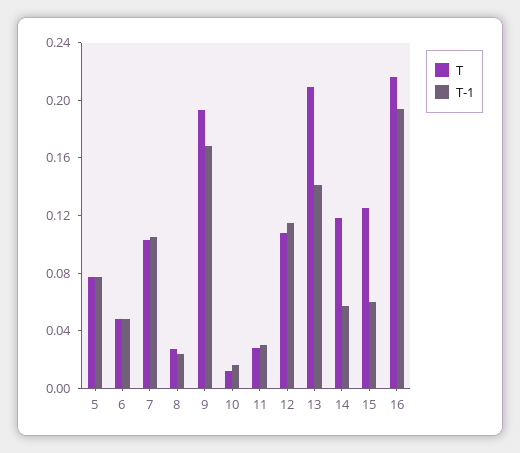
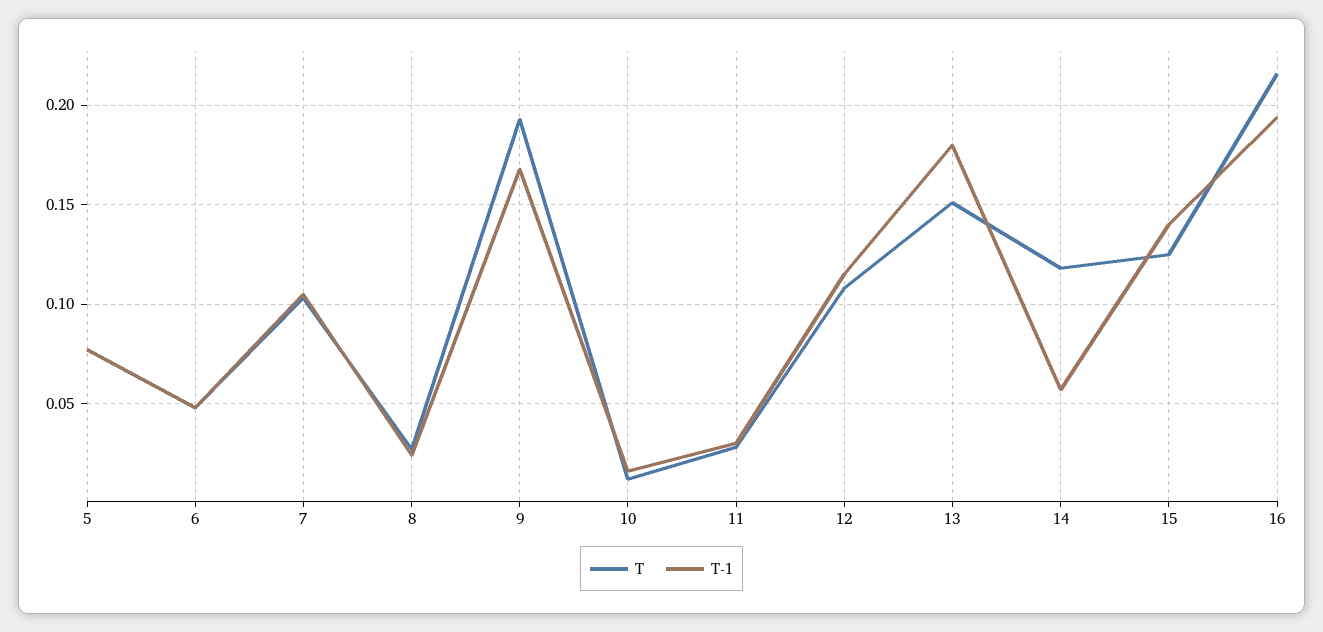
T, 13: 0.21 -> 0.15
T-1, 13: 0.14 -> 0.18
T-1, 15: 0.06 -> 0.14

